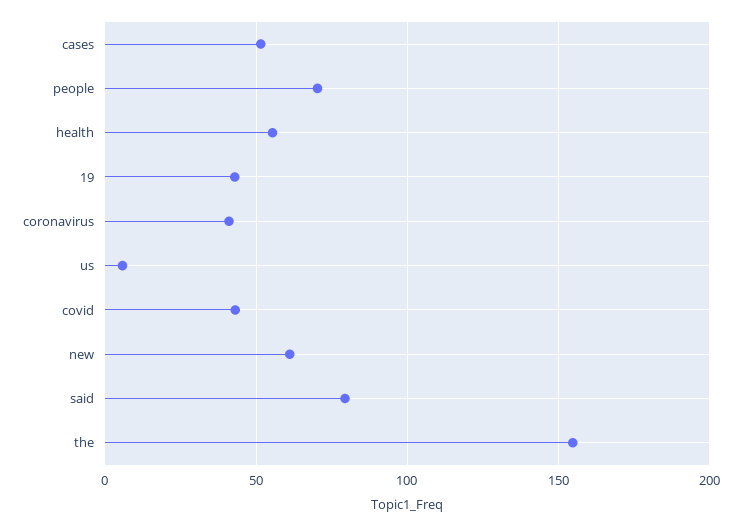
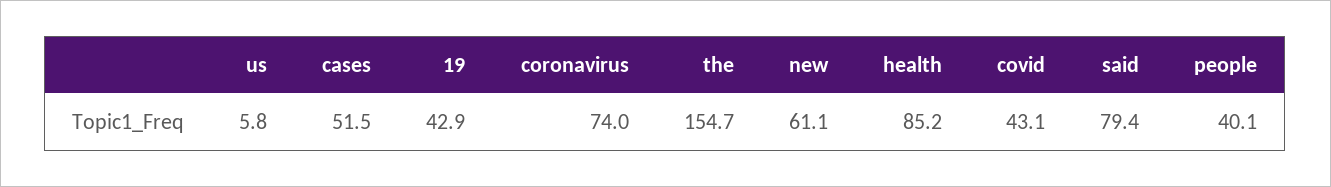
people: 70 -> 40.1
health: 55 -> 85.2
coronavirus: 40 -> 74

